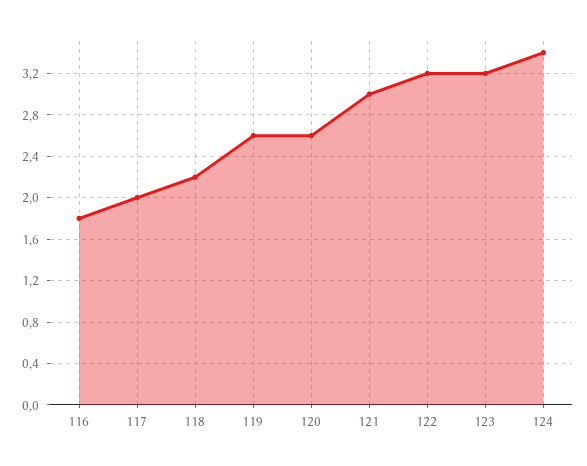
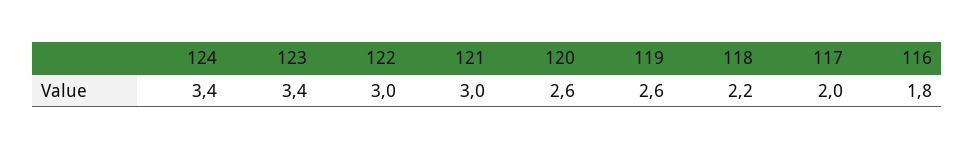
122: 3.2 -> 3
123: 3.2 -> 3.4

